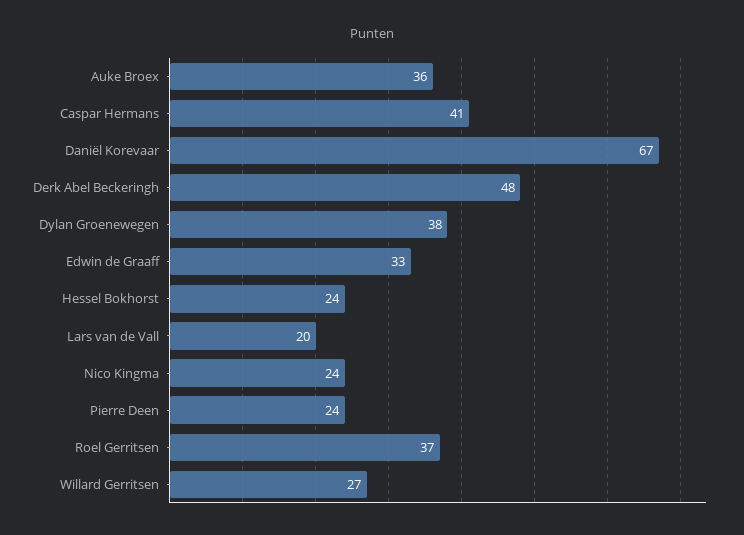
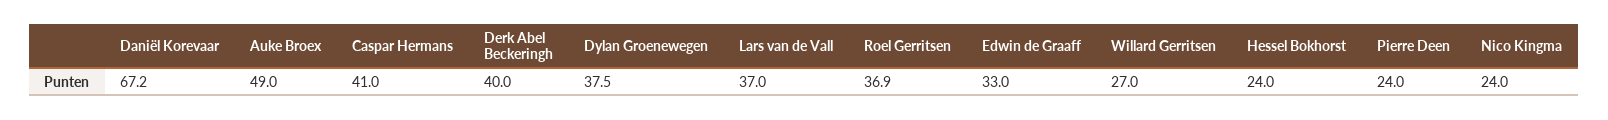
Auke Broex: 36 -> 49
Derk Abel Beckeringh: 48 -> 40
Lars van de Vall: 20 -> 37

